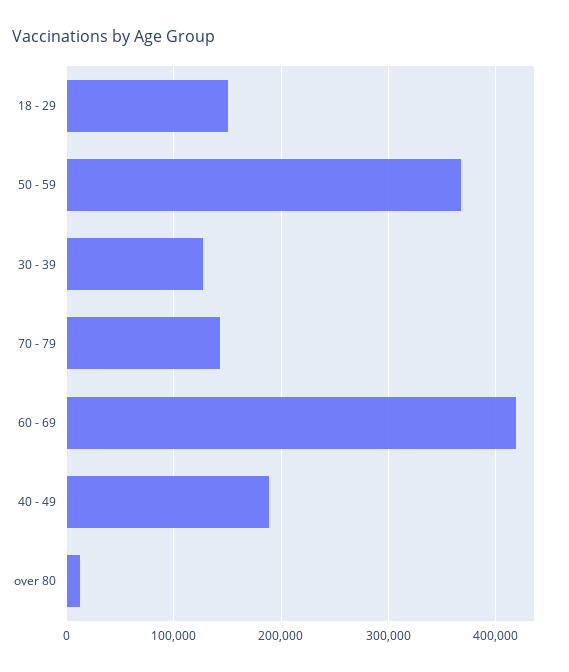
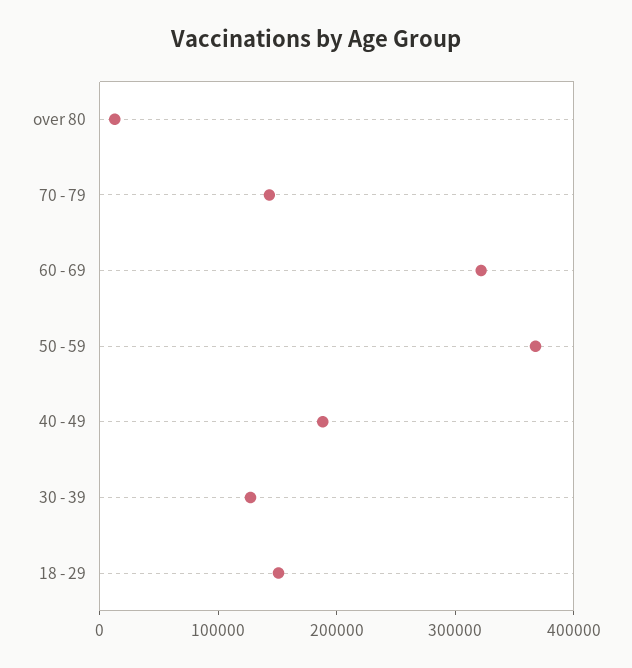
60 - 69: 420000 -> 320000

